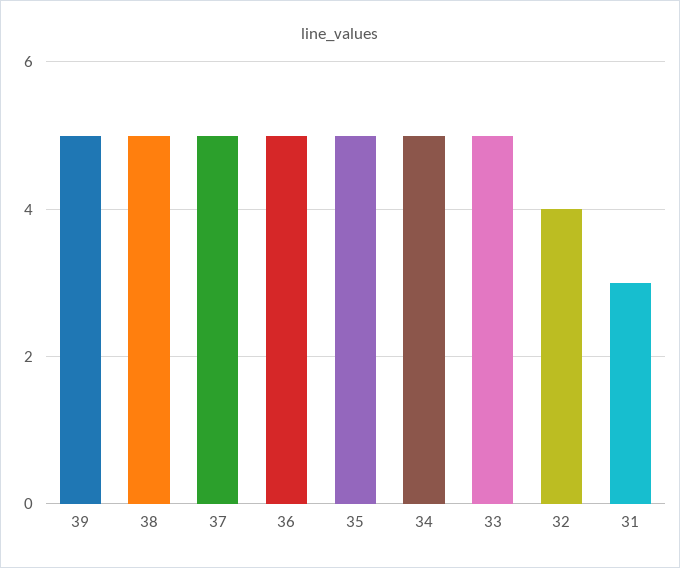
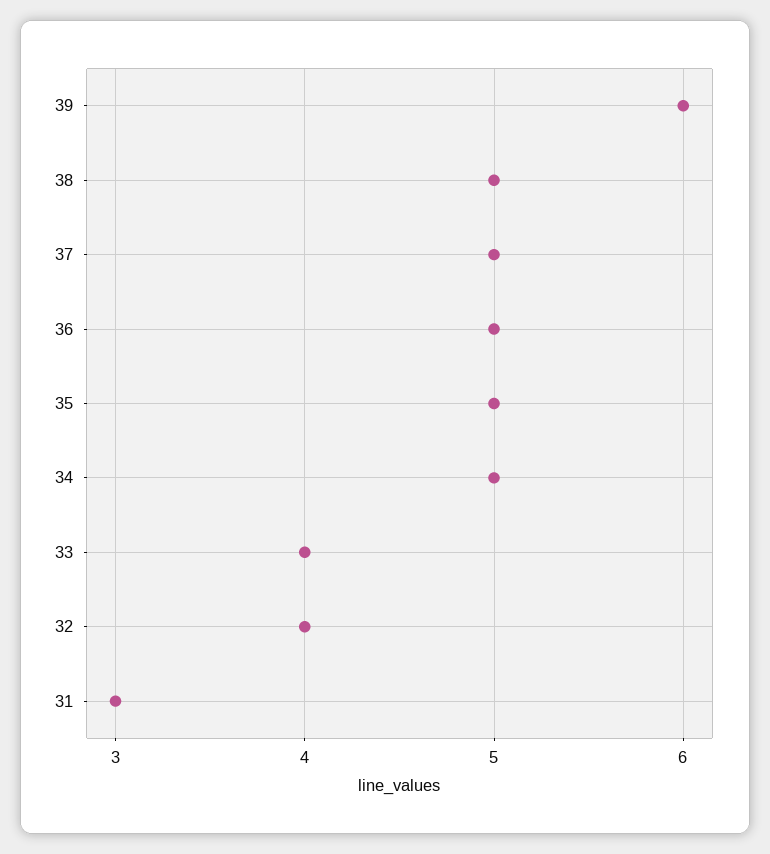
39: 5 -> 6
33: 5 -> 4

